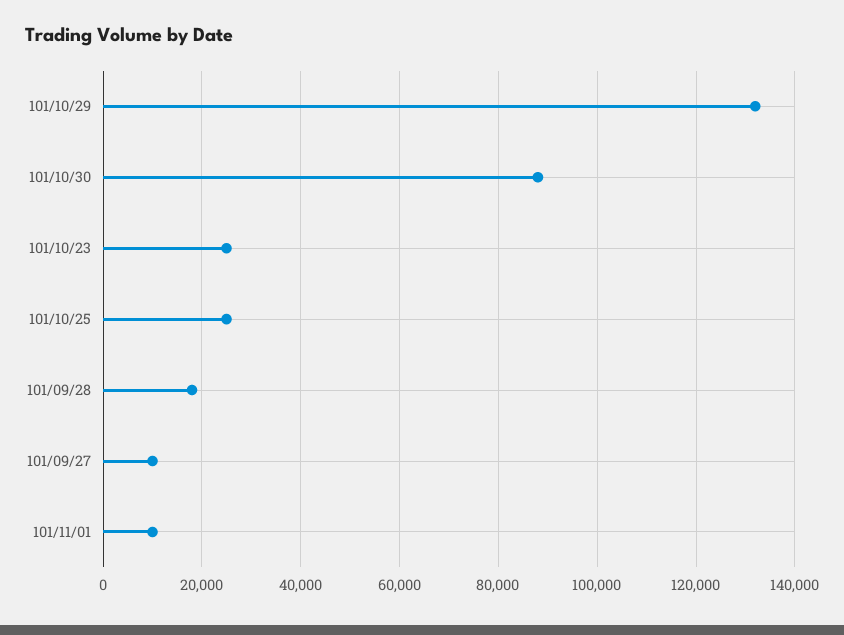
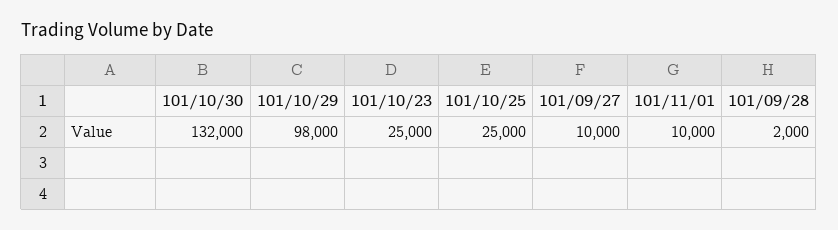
101/10/29: 132000 -> 98000
101/10/30: 88000 -> 132000
101/09/28: 18000 -> 2000

